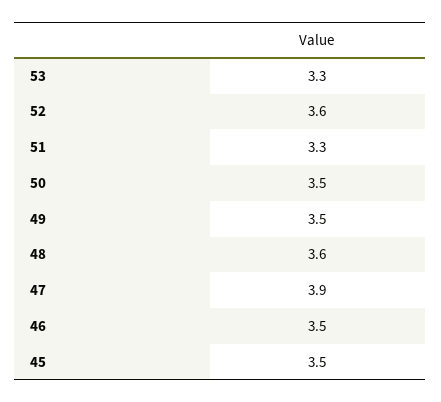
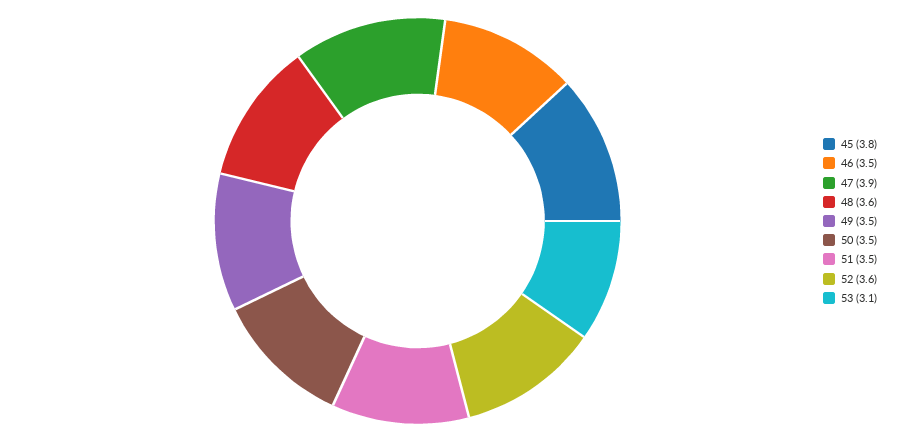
53: 3.3 -> 3.1
51: 3.3 -> 3.5
45: 3.5 -> 3.8

